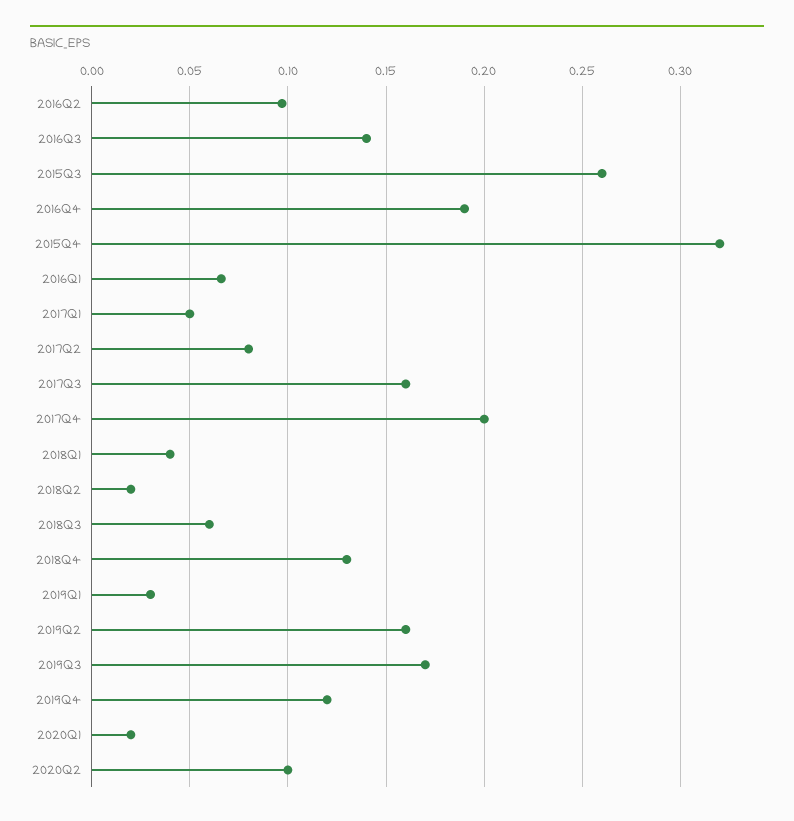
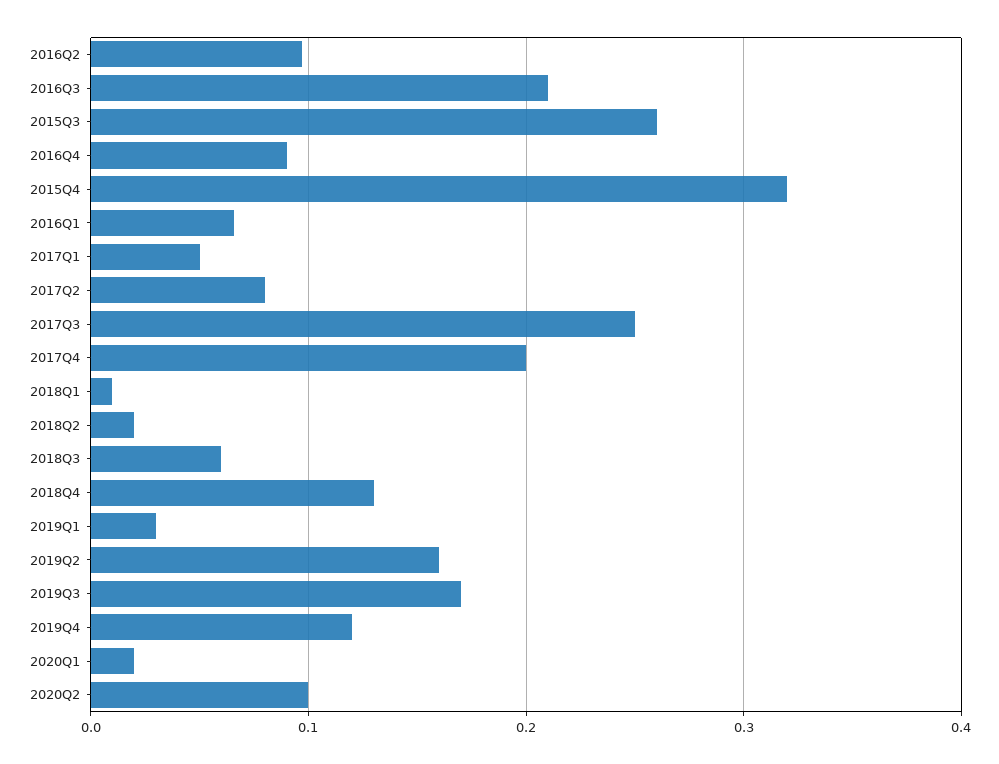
2016Q3: 0.14 -> 0.21
2016Q4: 0.19 -> 0.09
2017Q3: 0.16 -> 0.25
2018Q1: 0.04 -> 0.01

